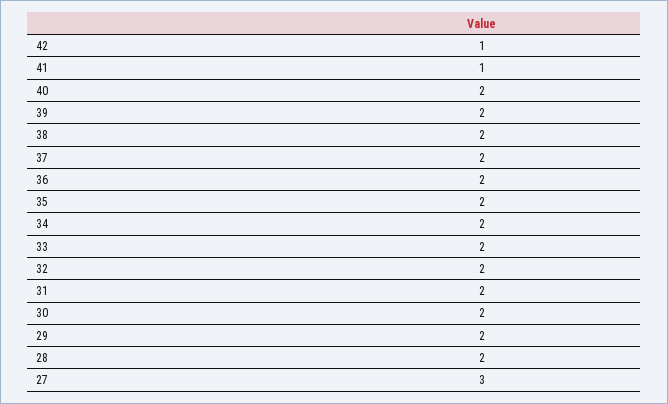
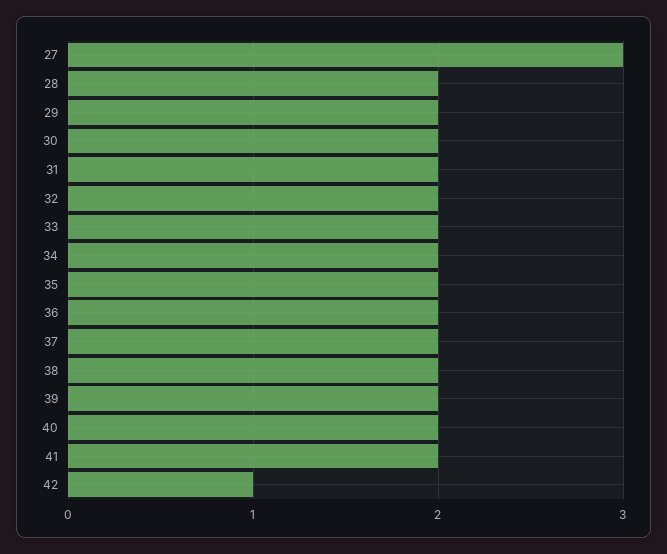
41: 1 -> 2

